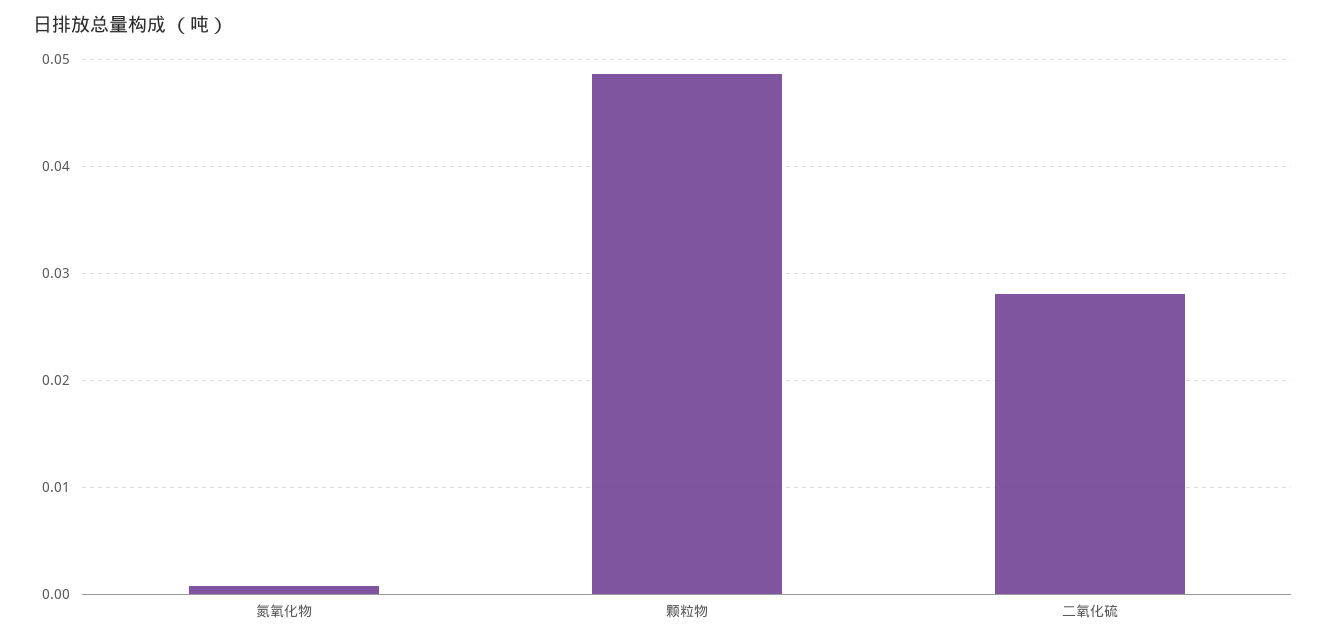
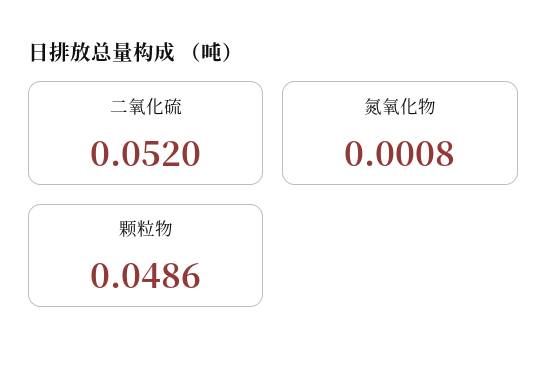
二氧化硫: 0.028 -> 0.052

